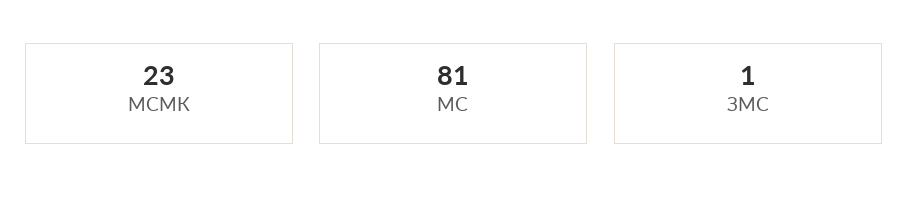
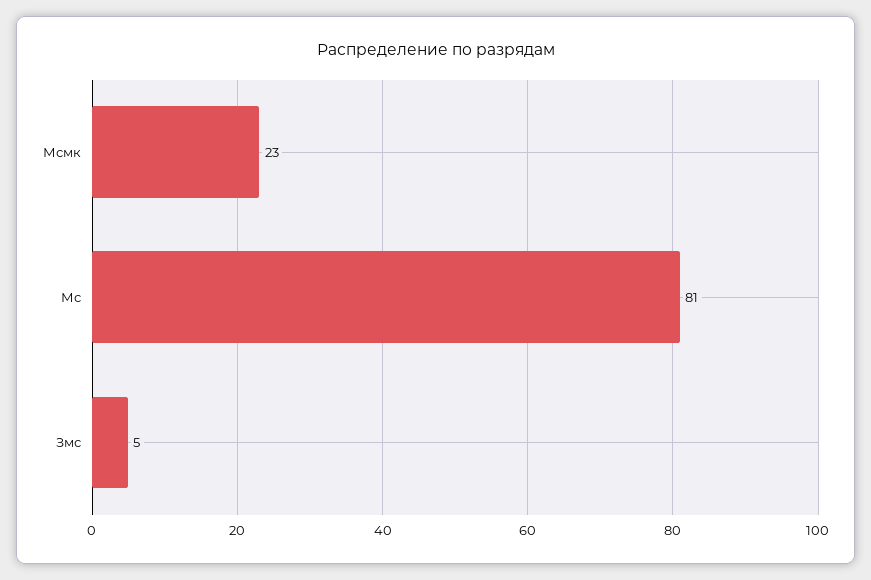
ЗМС: 1 -> 5

